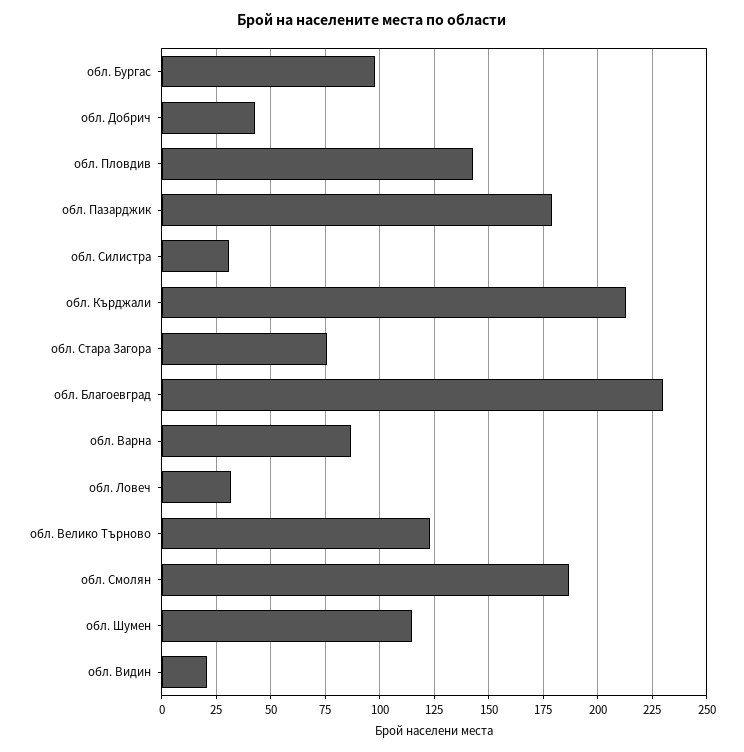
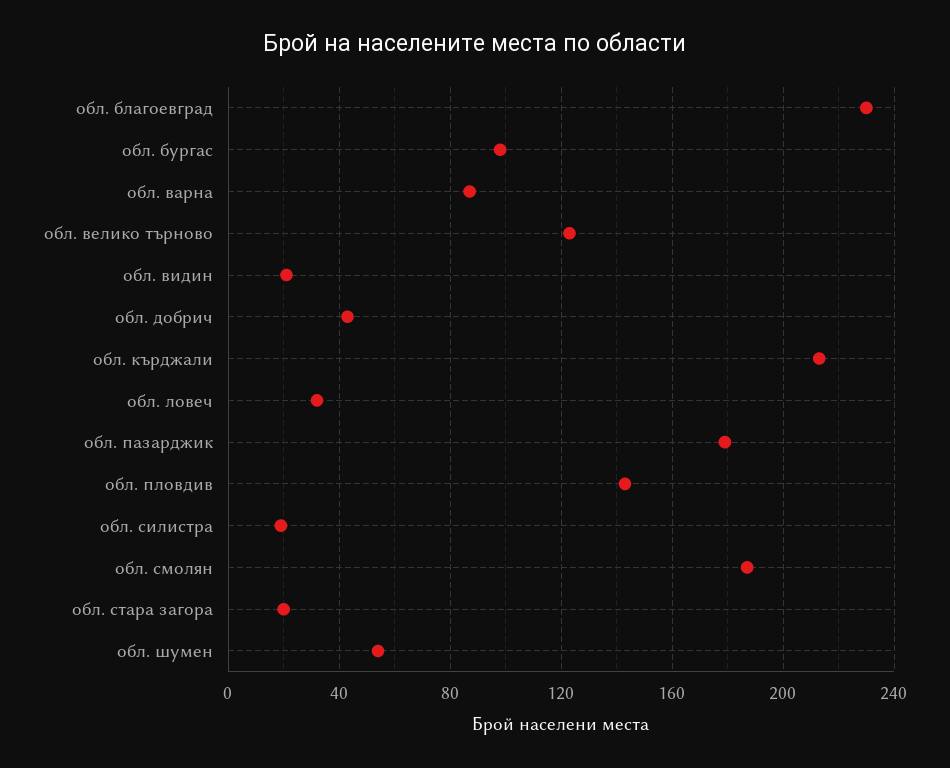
обл. Силистра: 30 -> 20
обл. Стара Загора: 75 -> 20
обл. Шумен: 115 -> 55

